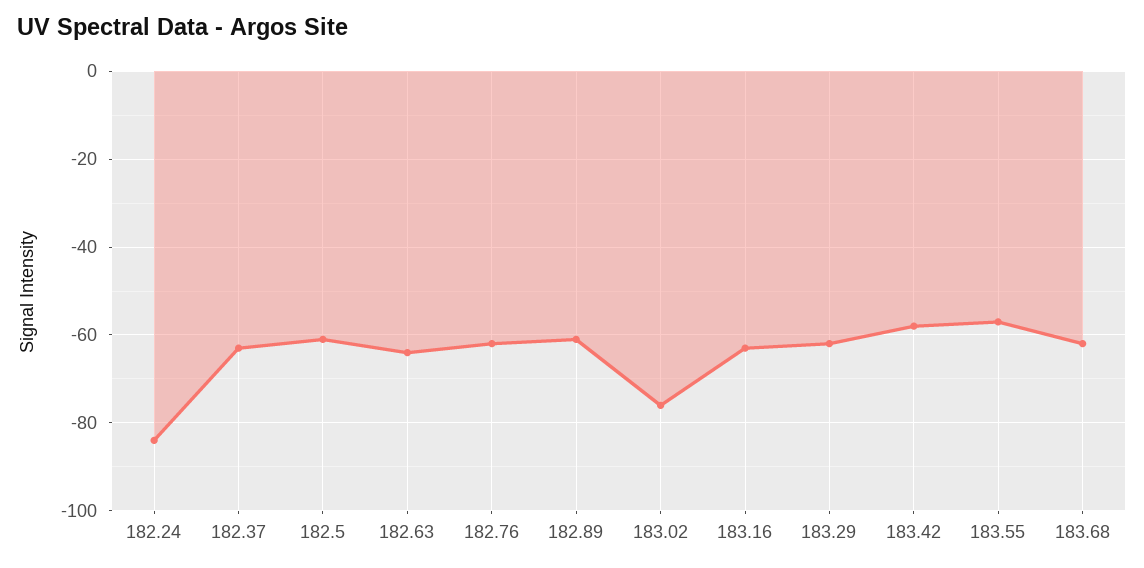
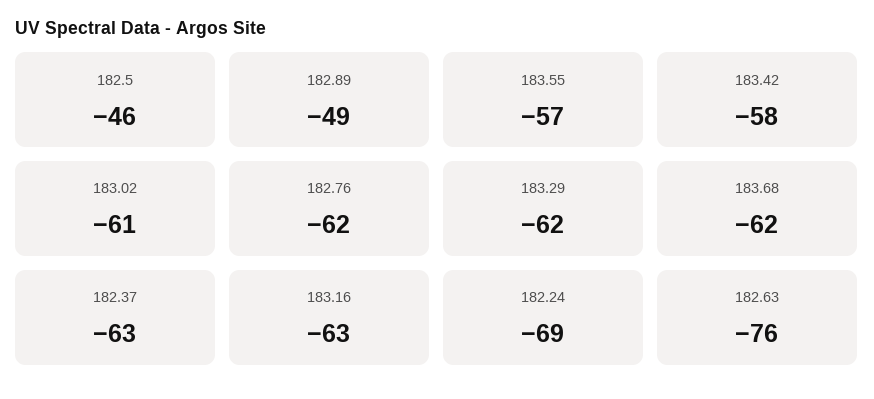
182.24: -85 -> -69
182.5: -60 -> -46
182.63: -65 -> -76
182.89: -60 -> -49
183.02: -75 -> -61

